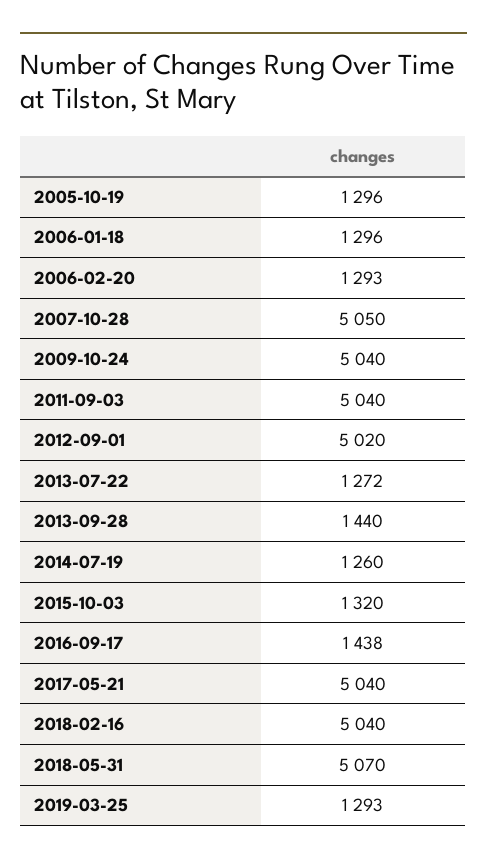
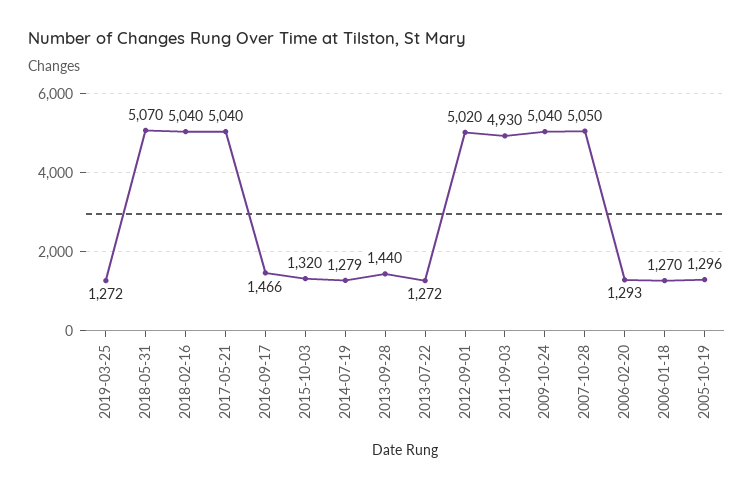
2006-01-18: 1296 -> 1270
2011-09-03: 5040 -> 4930
2014-07-19: 1260 -> 1279
2016-09-17: 1438 -> 1466
2019-03-25: 1293 -> 1272

